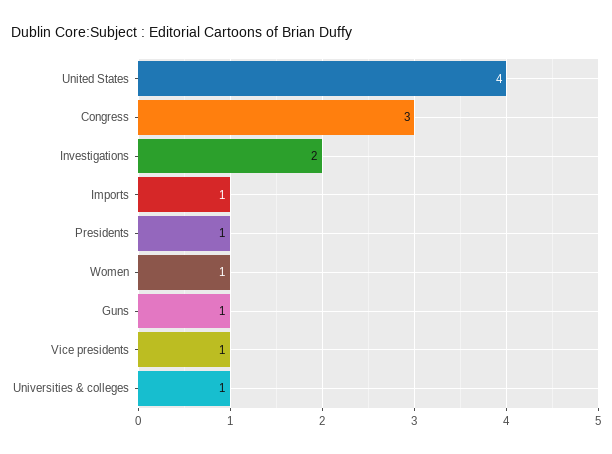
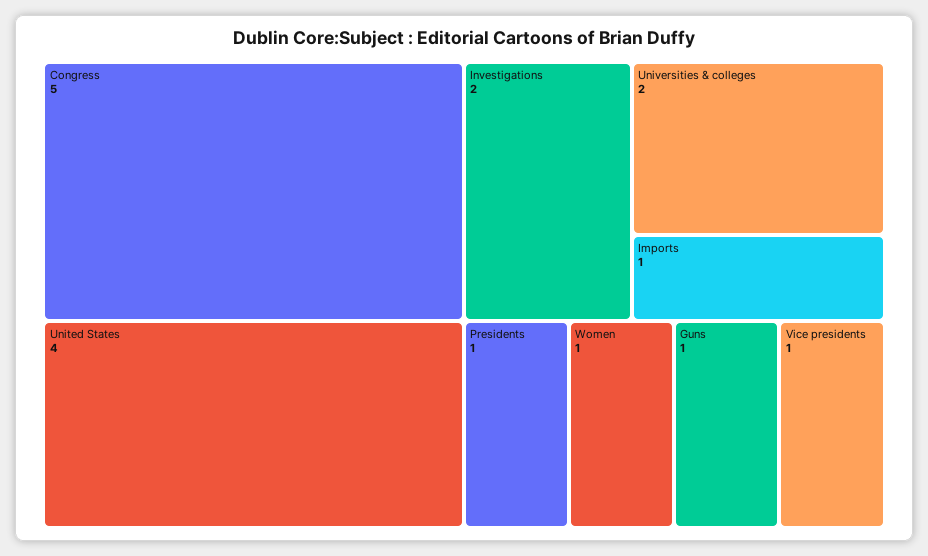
Congress: 3 -> 5
Universities & colleges: 1 -> 2

